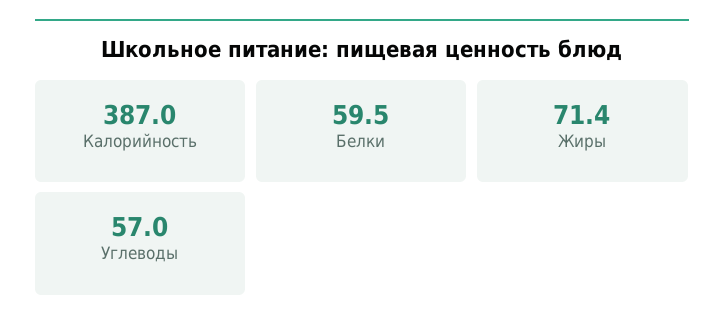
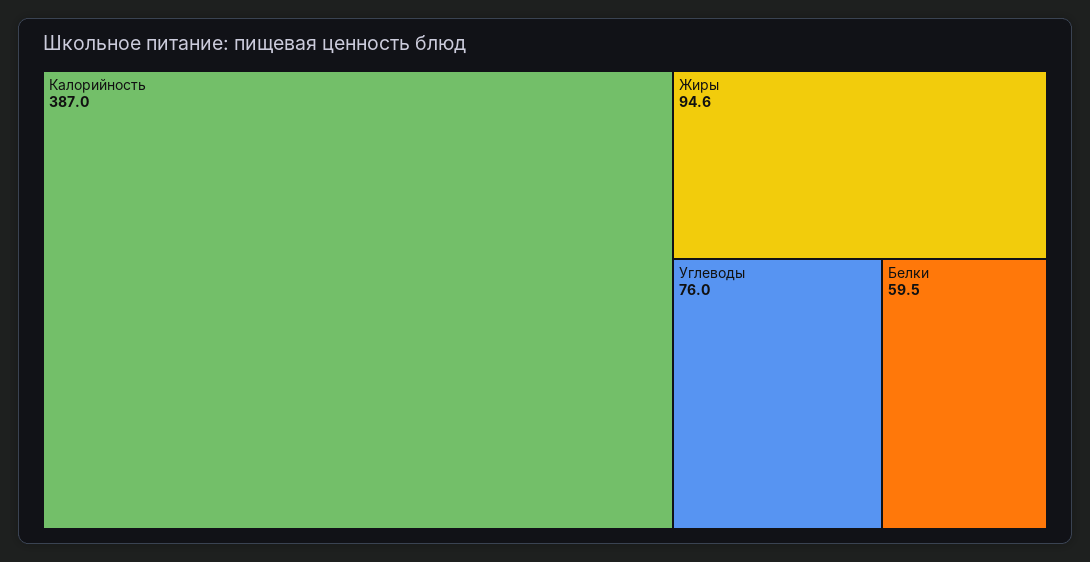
Жиры: 71.4 -> 94.6
Углеводы: 57 -> 76

